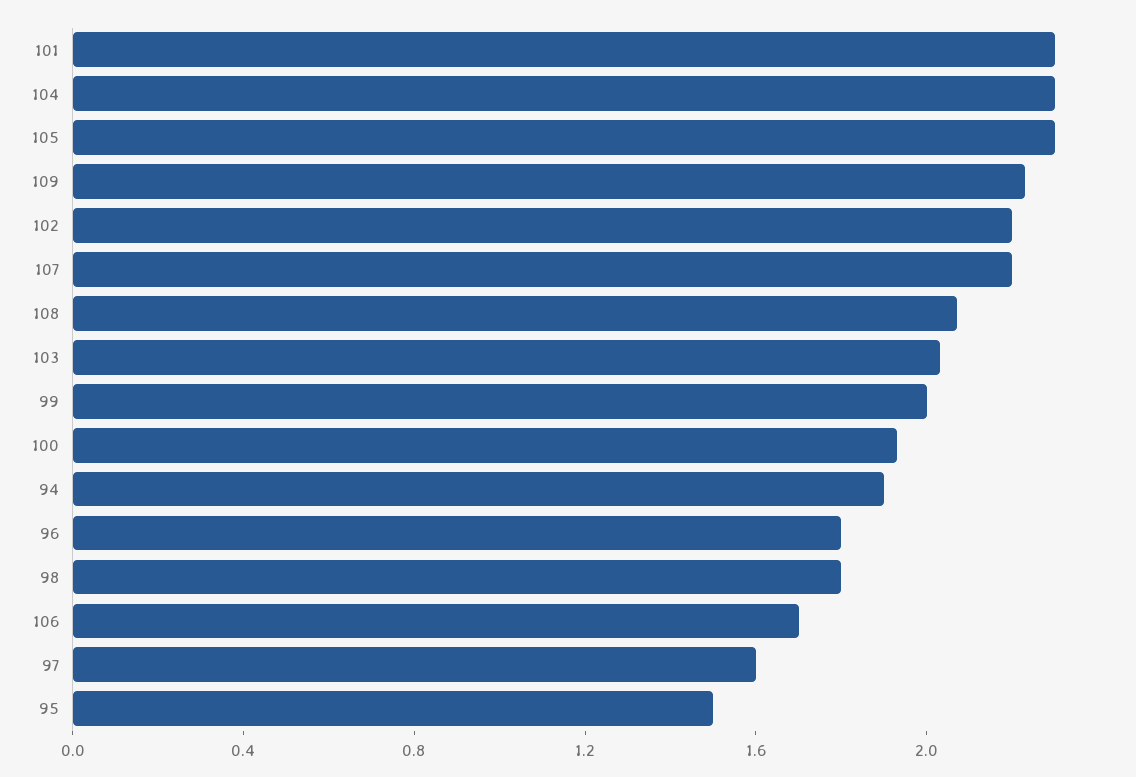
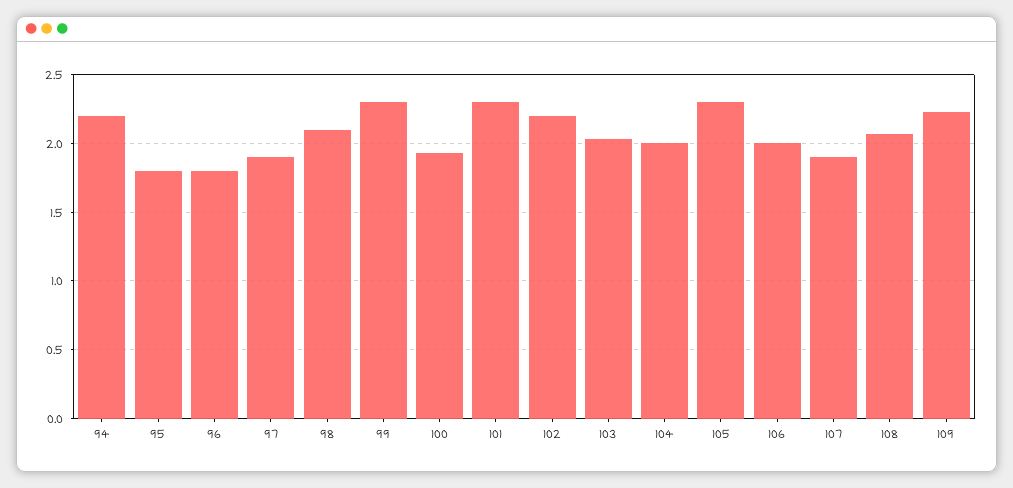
104: 2.3 -> 2
107: 2.2 -> 1.9
99: 2 -> 2.3
94: 1.9 -> 2.2
98: 1.8 -> 2.1
106: 1.7 -> 2
97: 1.6 -> 1.9
95: 1.5 -> 1.8

